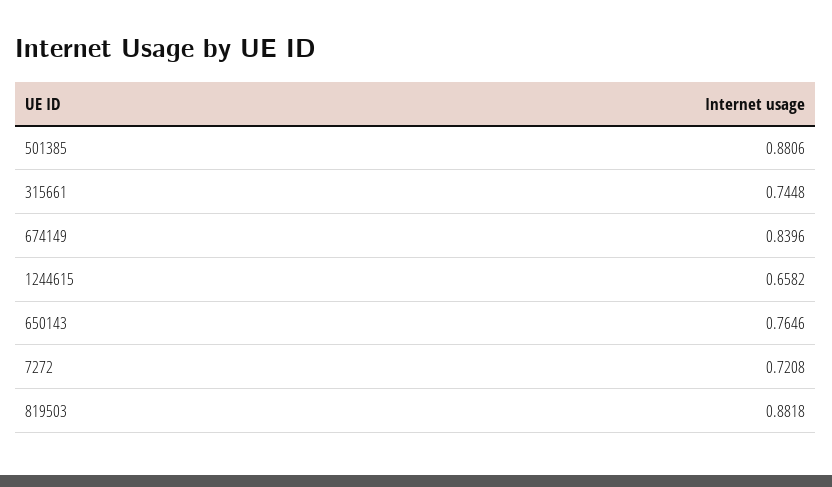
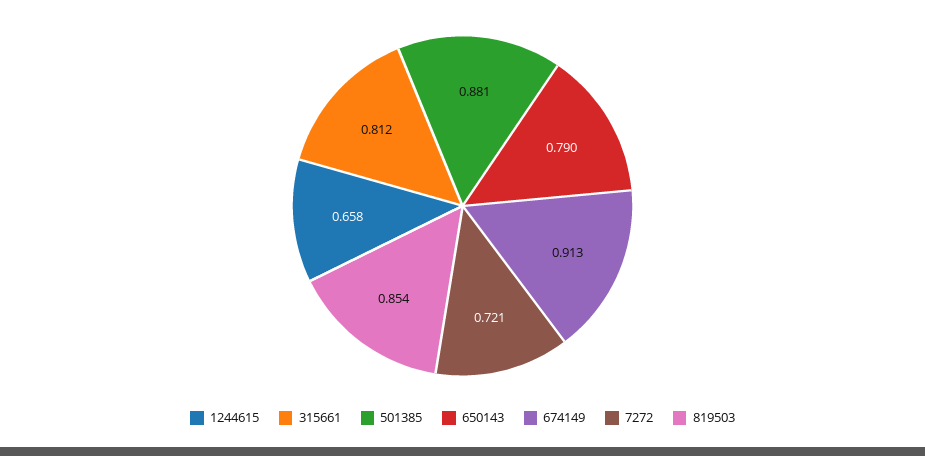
315661: 0.7448 -> 0.812
674149: 0.8396 -> 0.913
650143: 0.7646 -> 0.79
819503: 0.8818 -> 0.854

